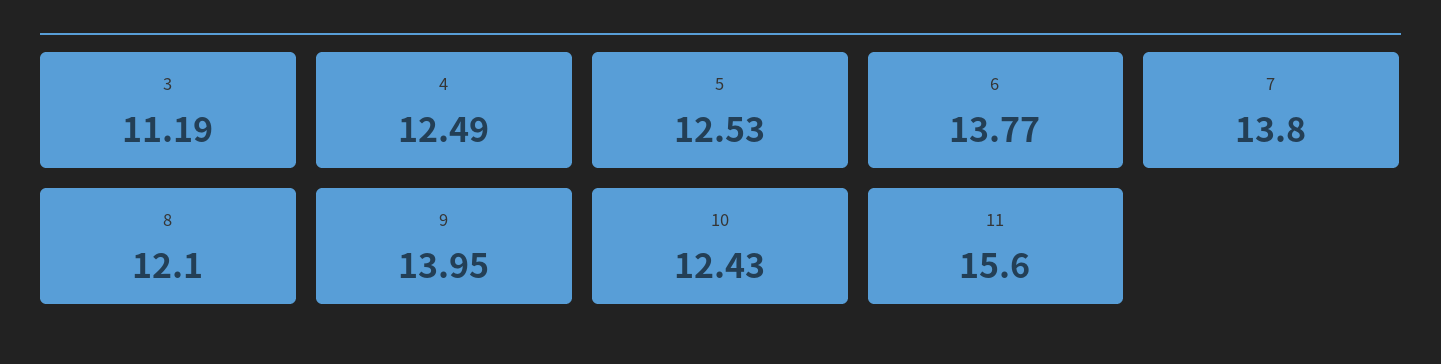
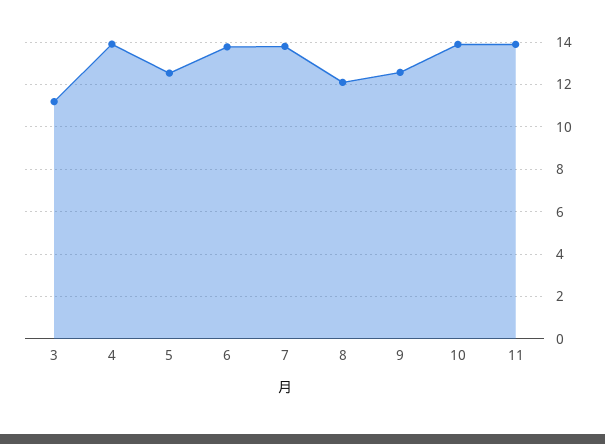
4: 12.49 -> 14
9: 13.95 -> 12.5
10: 12.43 -> 14
11: 15.6 -> 14

